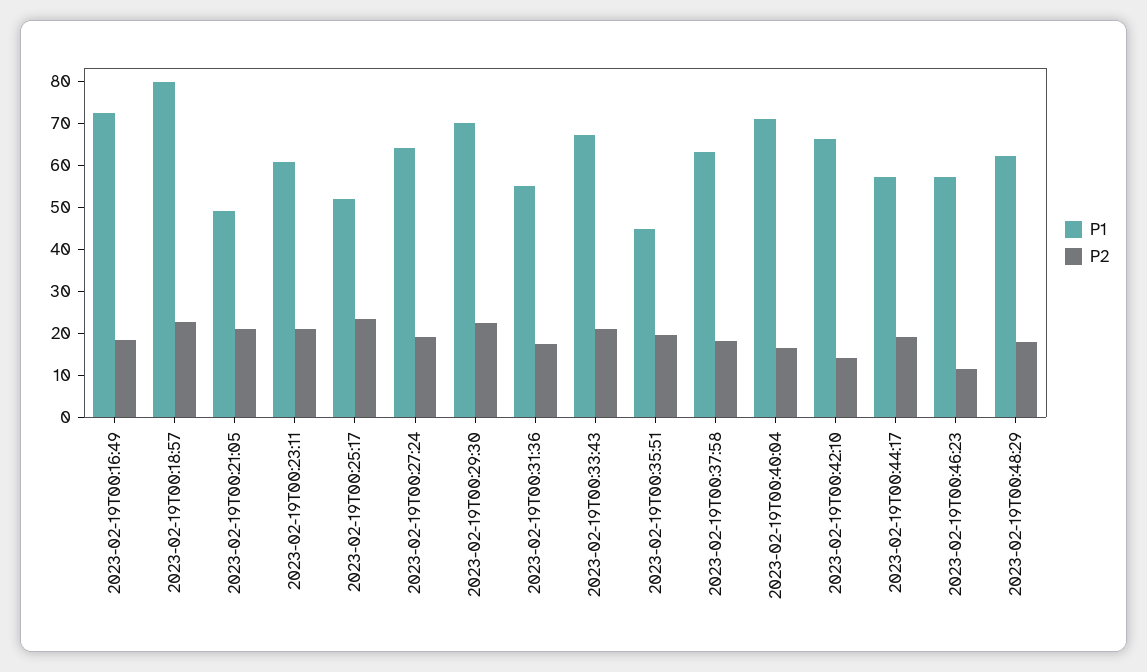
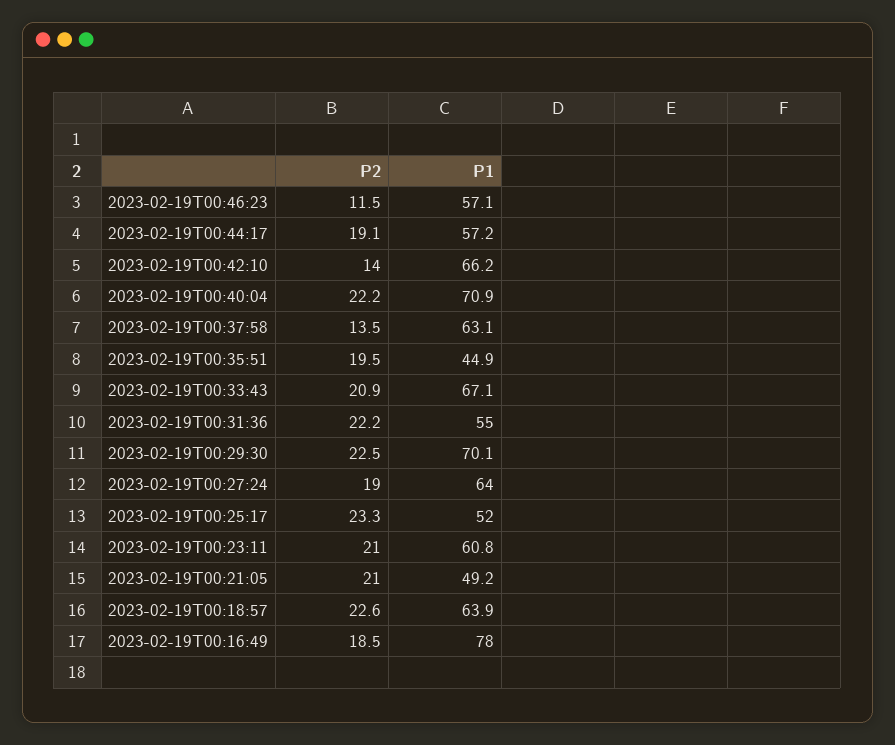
P1, 2023-02-19T00:16:49: 72 -> 78
P1, 2023-02-19T00:18:57: 80 -> 63.9
P2, 2023-02-19T00:31:36: 18 -> 22.2
P2, 2023-02-19T00:37:58: 18 -> 13.5
P2, 2023-02-19T00:40:04: 16 -> 22.2
P1, 2023-02-19T00:48:29: 62 -> none
P2, 2023-02-19T00:48:29: 18 -> none

